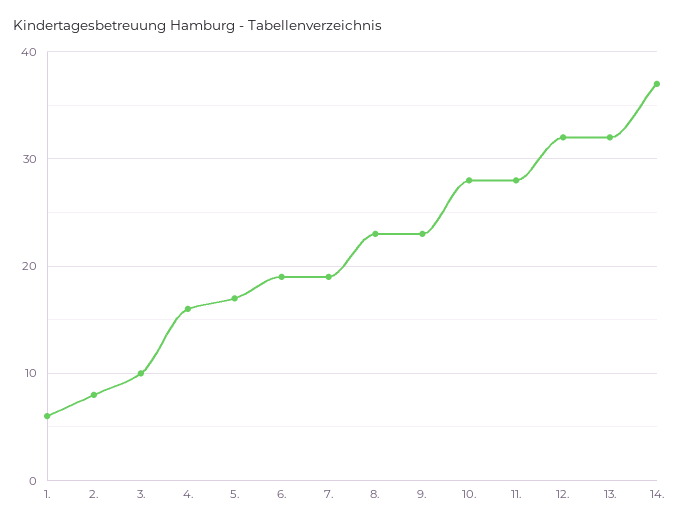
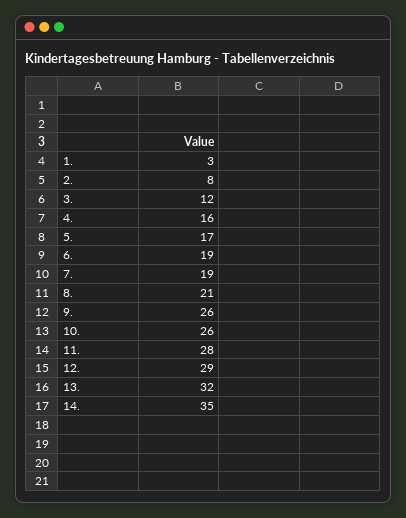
1.: 6 -> 3
3.: 10 -> 12
8.: 23 -> 21
9.: 23 -> 26
10.: 28 -> 26
12.: 32 -> 29
14.: 37 -> 35

